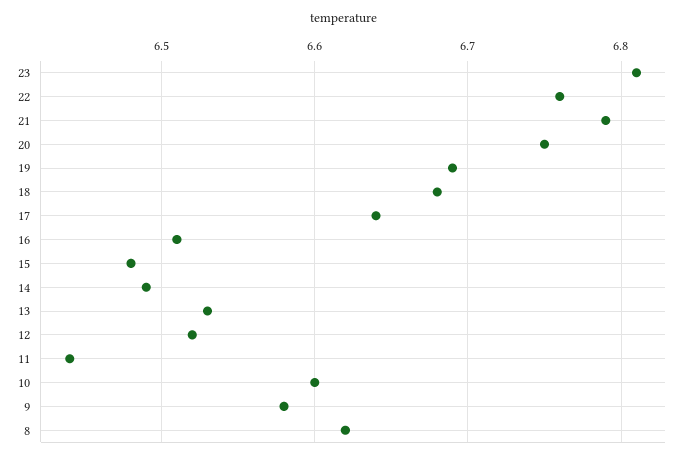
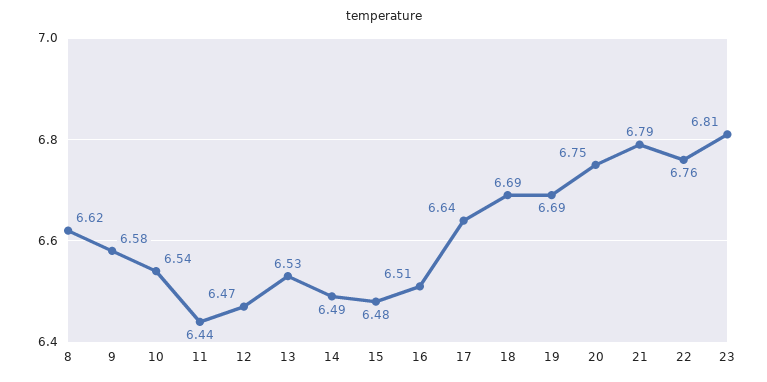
18: 6.68 -> 6.69
12: 6.52 -> 6.47
10: 6.6 -> 6.54

